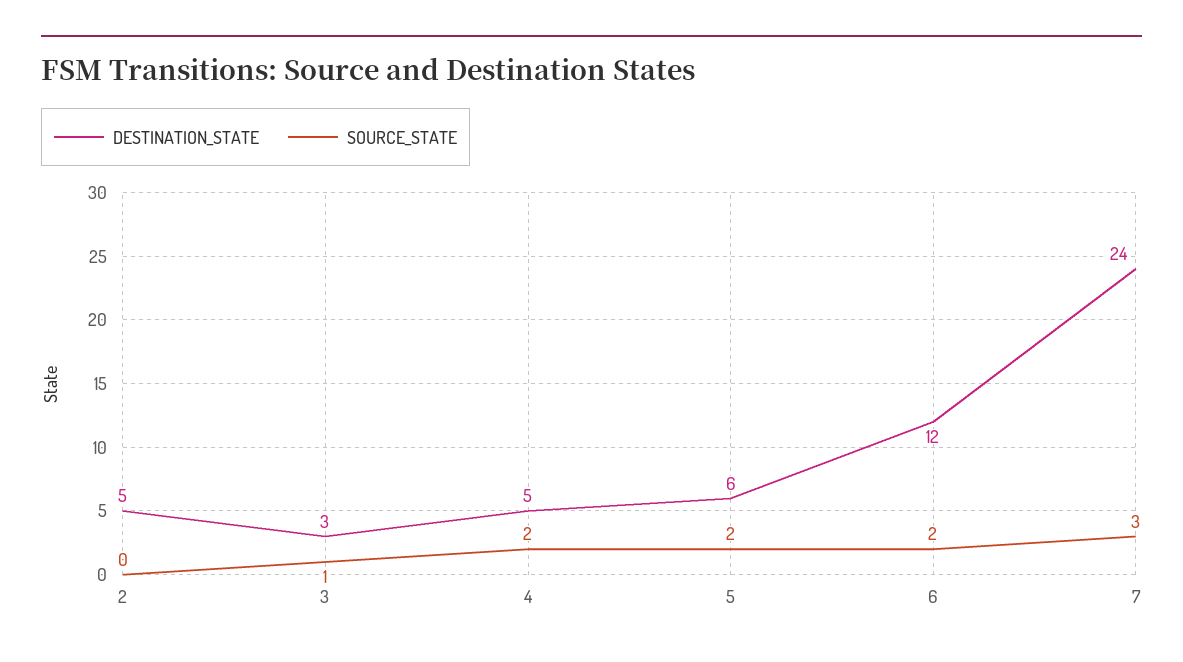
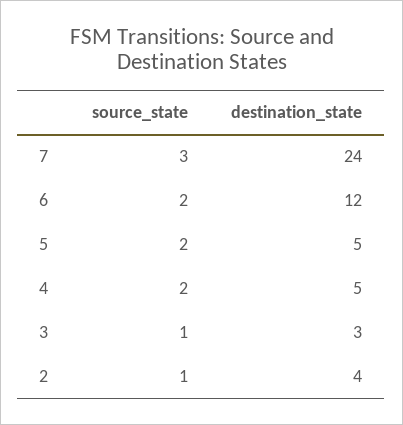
DESTINATION_STATE, 2: 5 -> 4
SOURCE_STATE, 2: 0 -> 1
DESTINATION_STATE, 5: 6 -> 5

